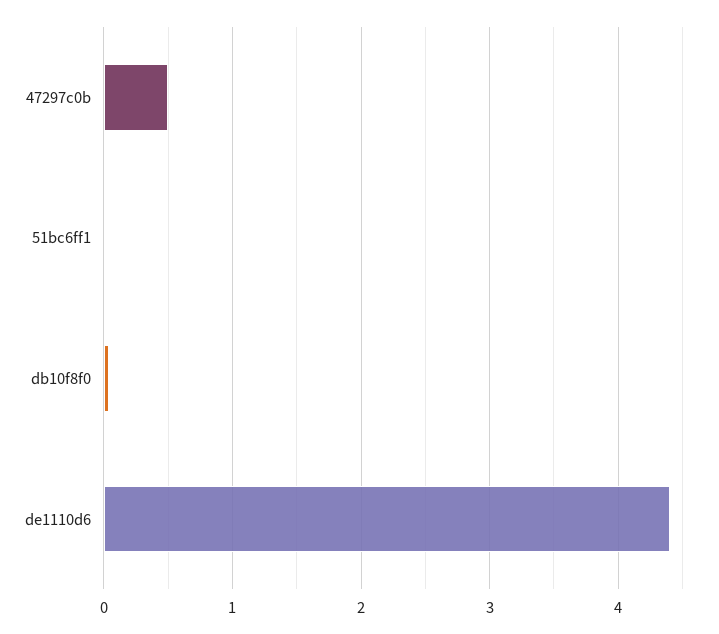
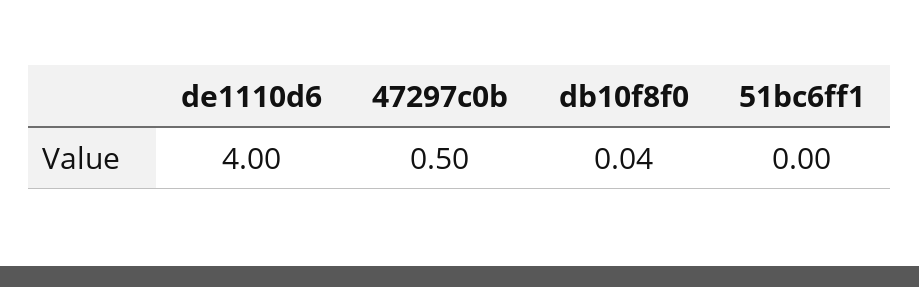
de1110d6: 4.4 -> 4

